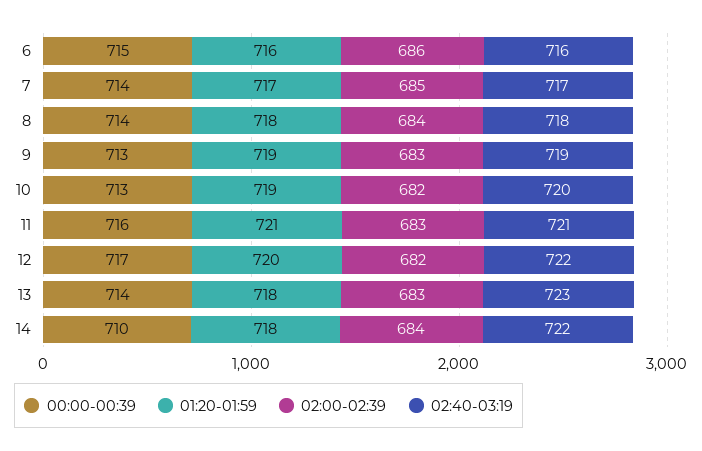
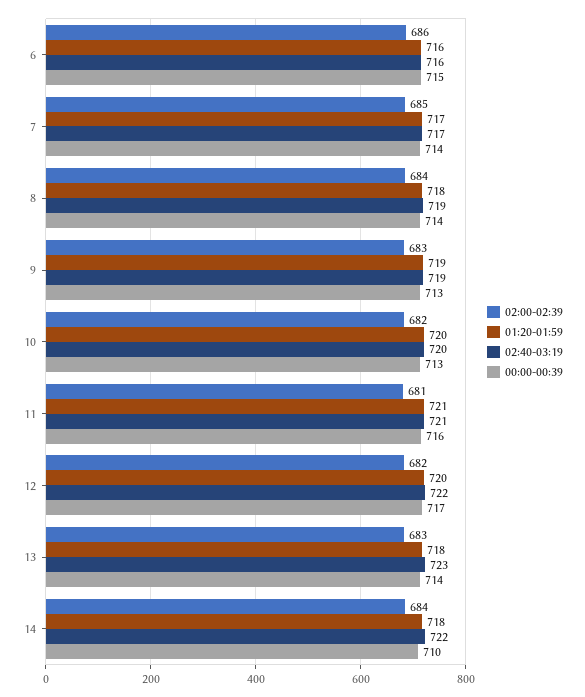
02:40-03:19, 8: 718 -> 719
01:20-01:59, 10: 719 -> 720
02:00-02:39, 11: 683 -> 681

